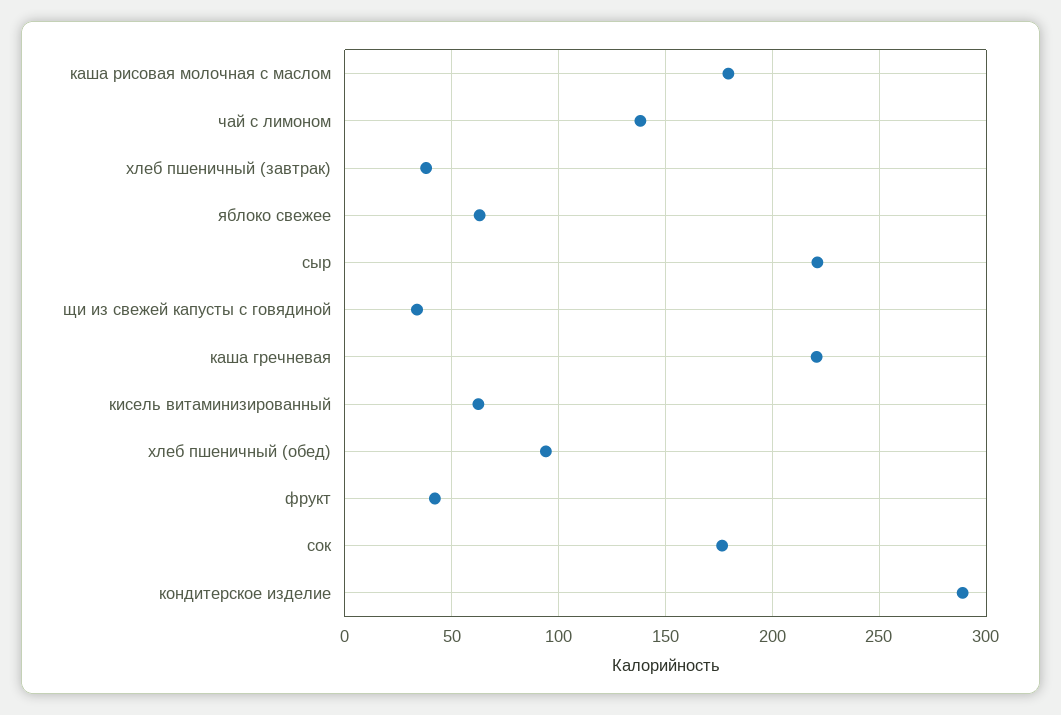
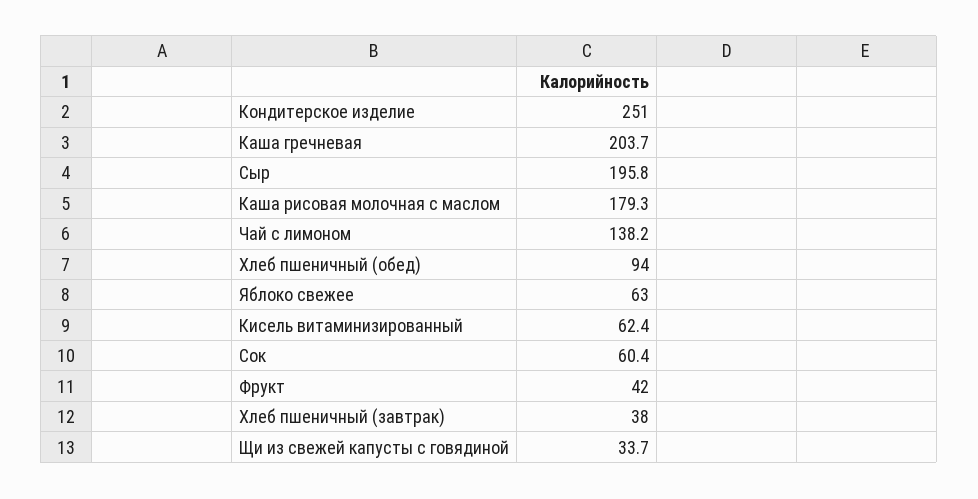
сыр: 220 -> 195.8
каша гречневая: 220 -> 203.7
сок: 175 -> 60.4
кондитерское изделие: 290 -> 251

